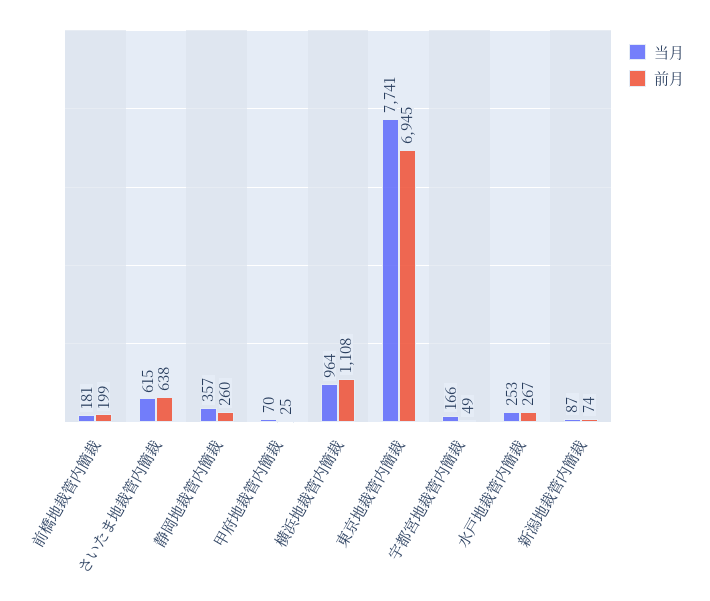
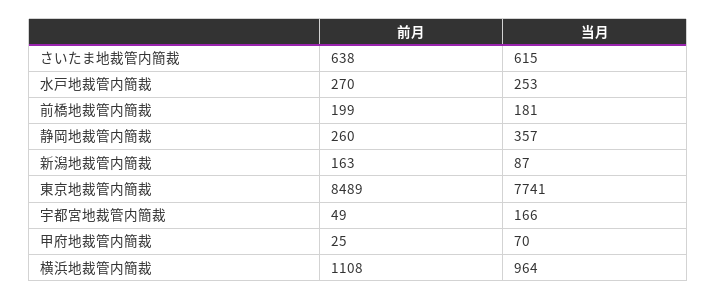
前月, 東京地裁管内簡裁: 6945 -> 8489
前月, 水戸地裁管内簡裁: 267 -> 270
前月, 新潟地裁管内簡裁: 74 -> 163

